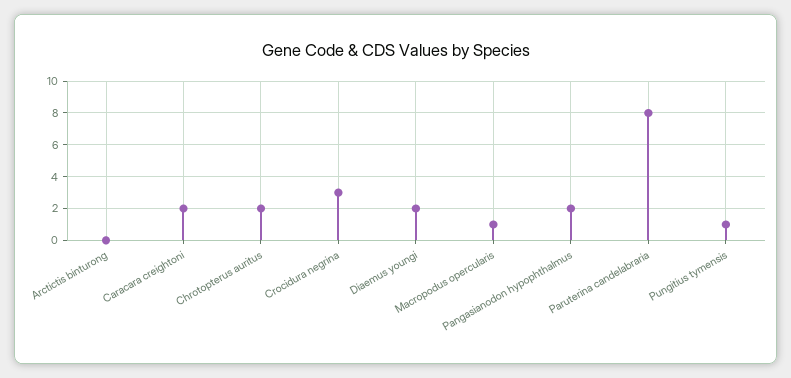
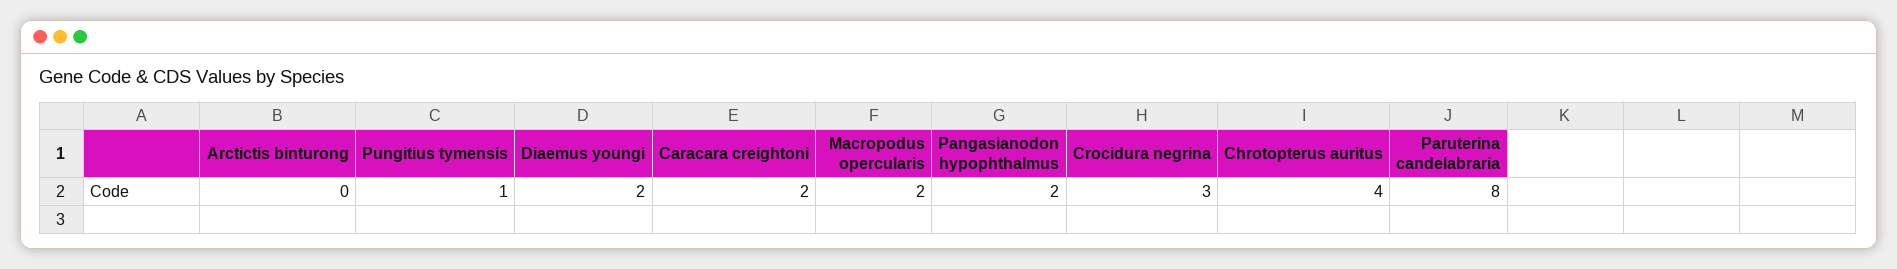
Chrotopterus auritus: 2 -> 4
Macropodus opercularis: 1 -> 2

